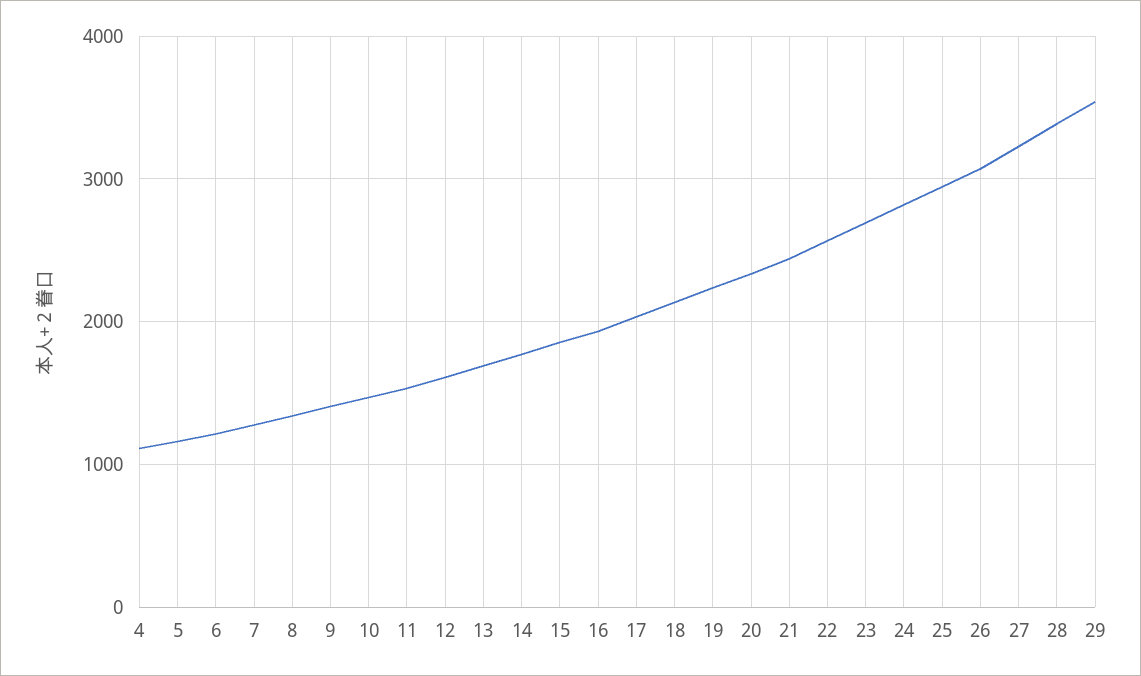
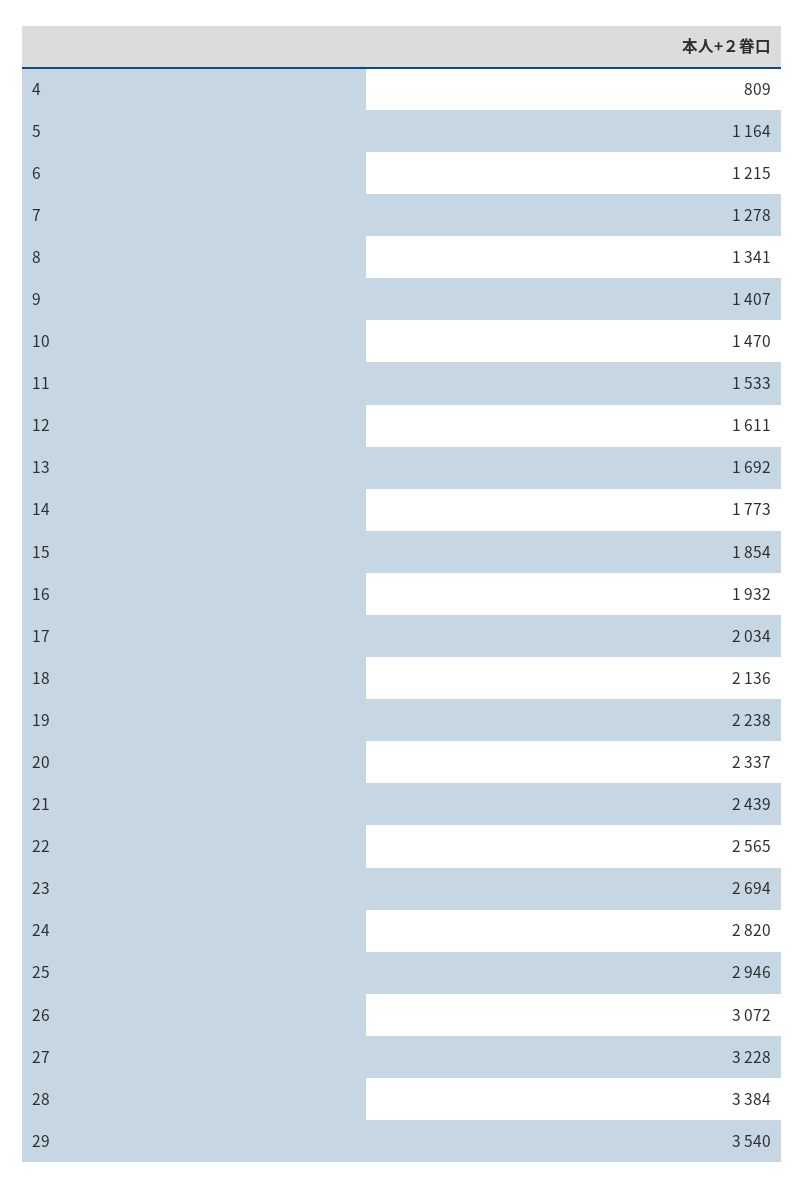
4: 1100 -> 809

